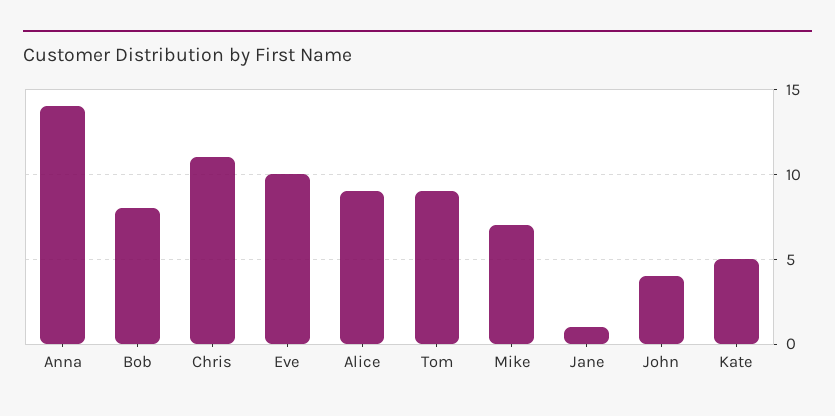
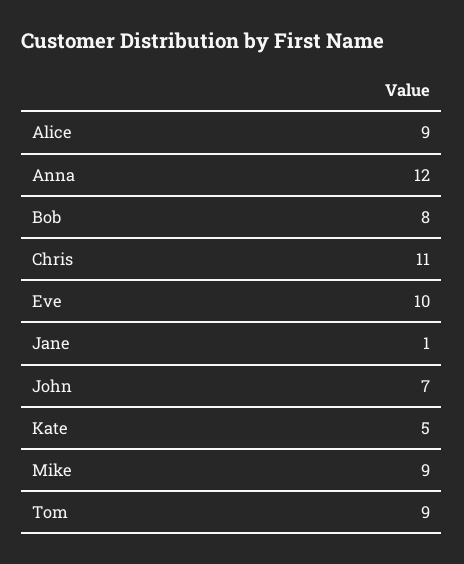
Anna: 14 -> 12
Mike: 7 -> 9
John: 4 -> 7

